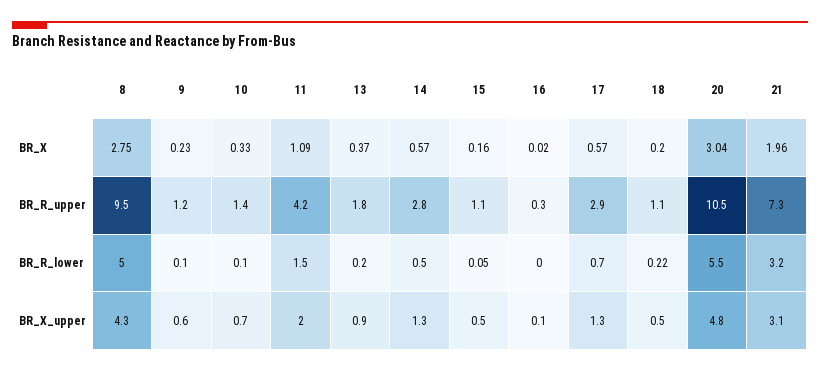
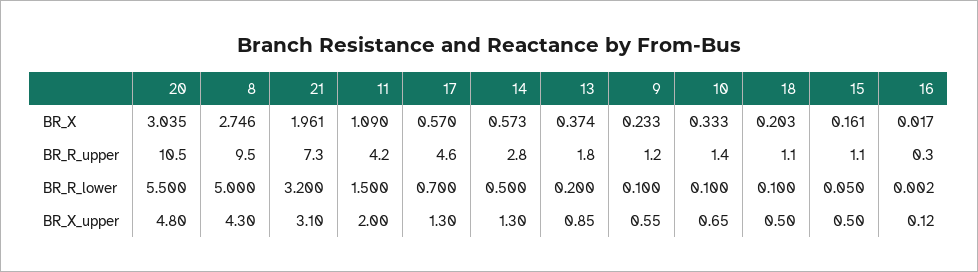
17, BR_R_upper: 2.9 -> 4.6
18, BR_R_lower: 0.22 -> 0.1

